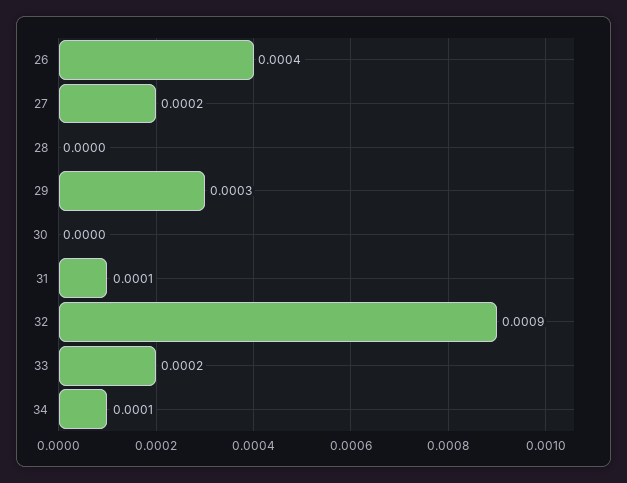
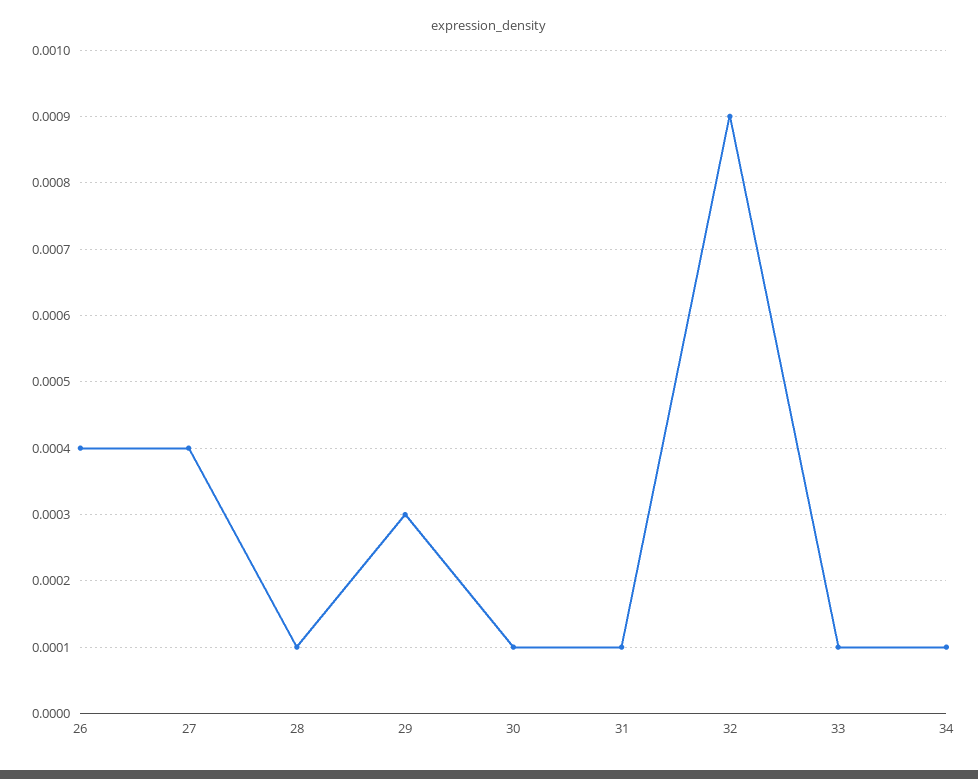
27: 0.0002 -> 0.0004
28: 0 -> 0.0001
30: 0 -> 0.0001
33: 0.0002 -> 0.0001

